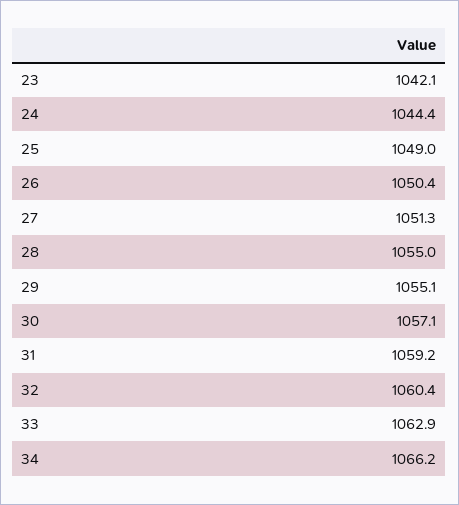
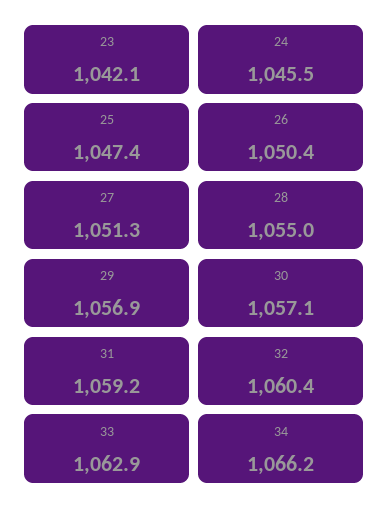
24: 1044.4 -> 1045.5
25: 1049 -> 1047.4
29: 1055.1 -> 1056.9

